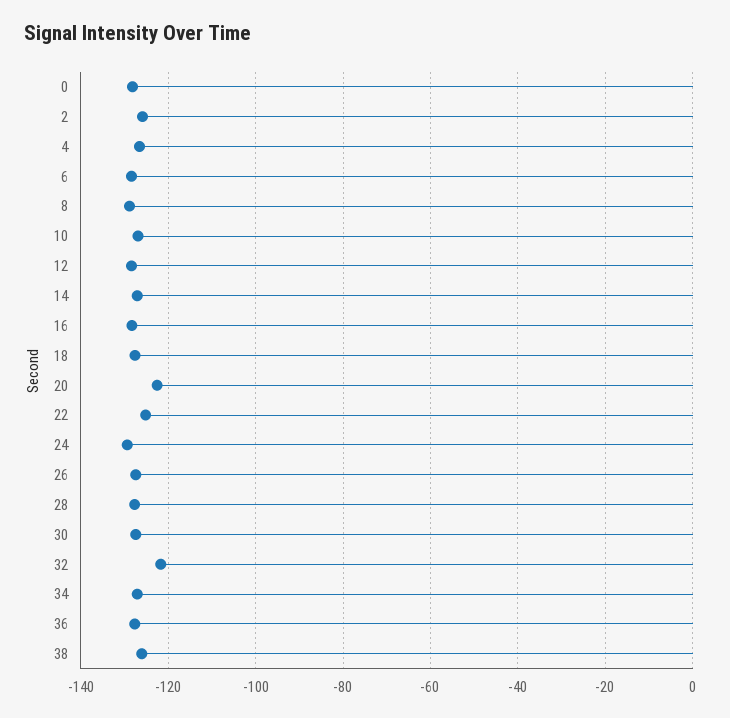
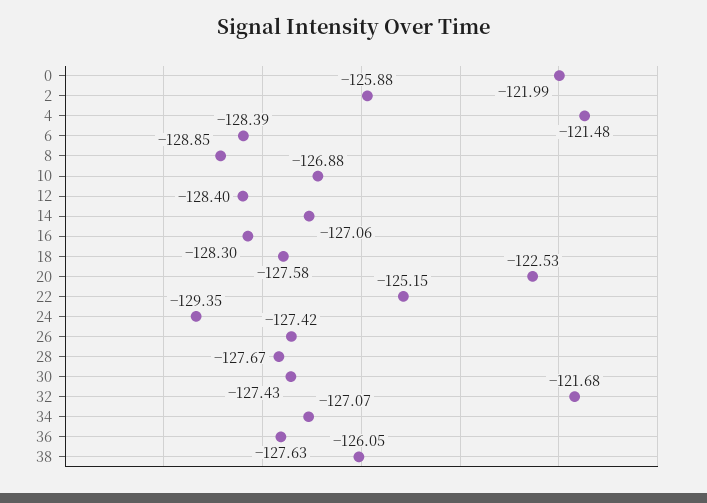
0: -128 -> -121.99
4: -126 -> -121.48

